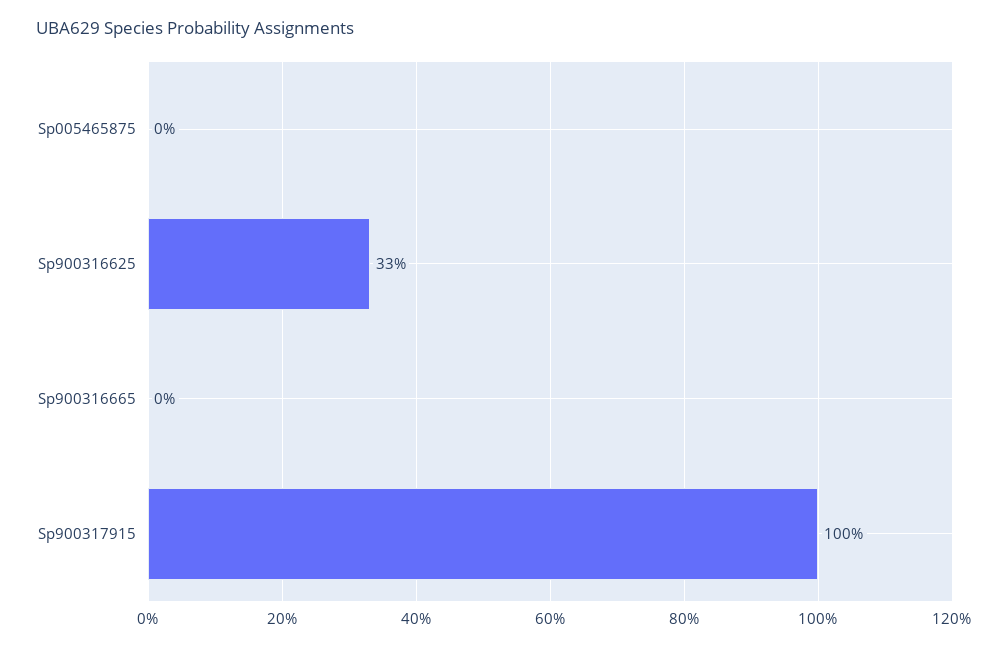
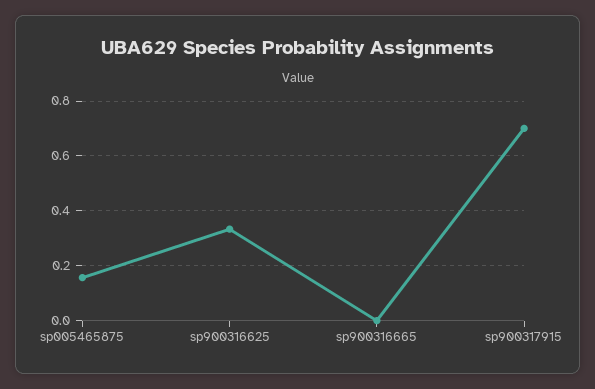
Sp005465875: 0 -> 0.15
Sp900317915: 1 -> 0.7

